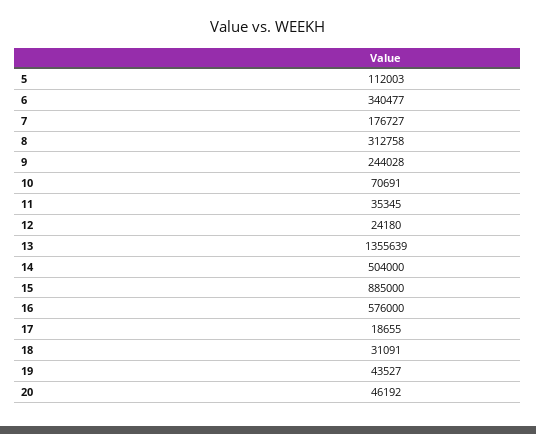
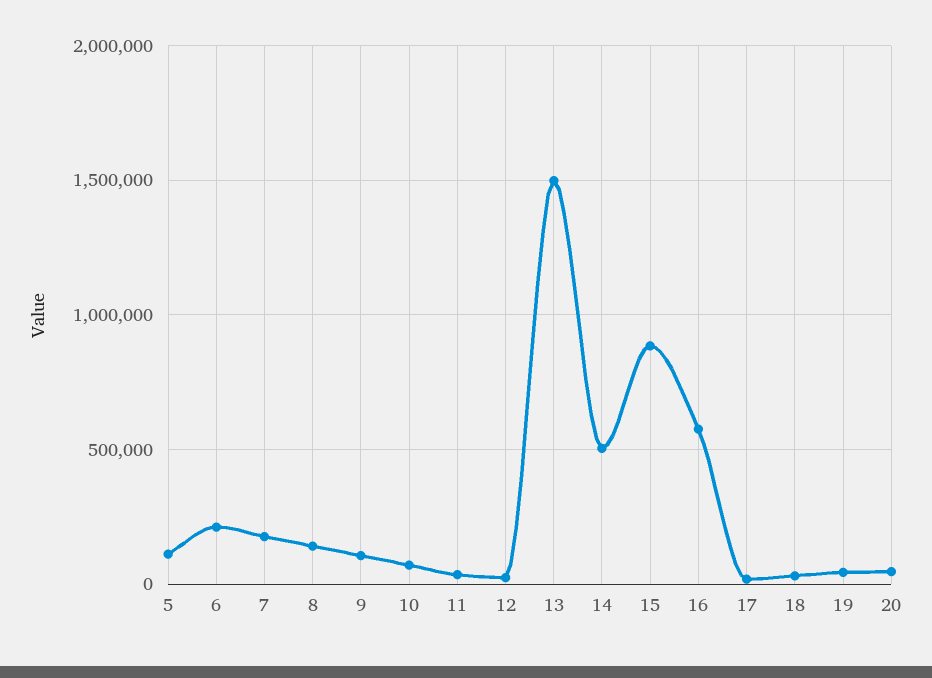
6: 340477 -> 200000
8: 312758 -> 150000
9: 244028 -> 100000
13: 1355639 -> 1500000

